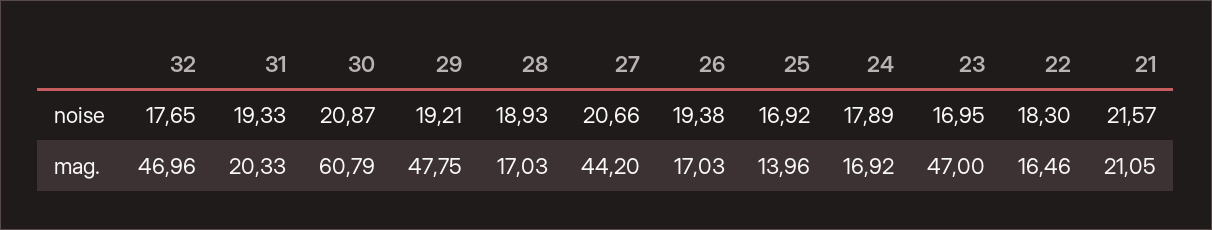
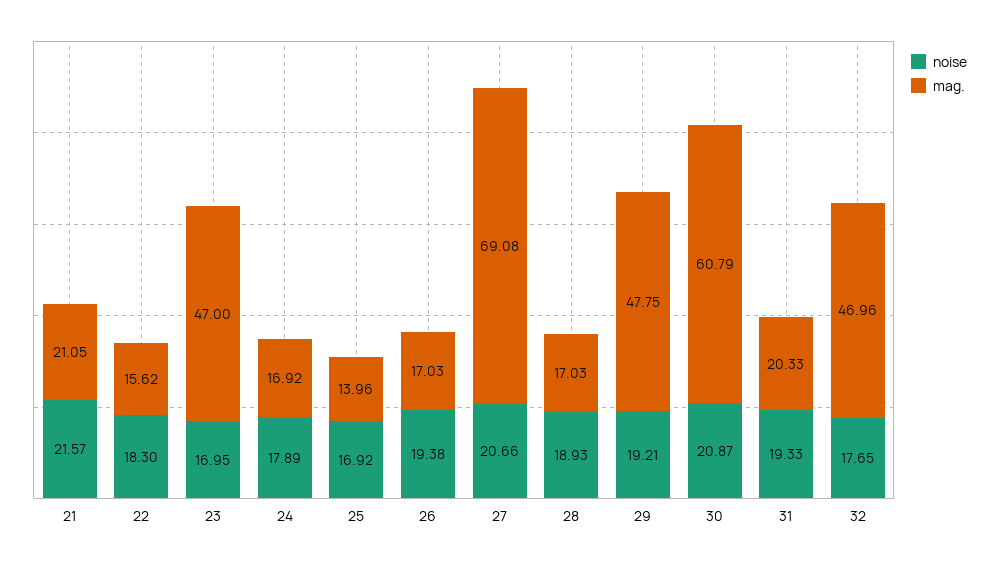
mag., 27: 44.2 -> 69.08
mag., 22: 16.46 -> 15.62

